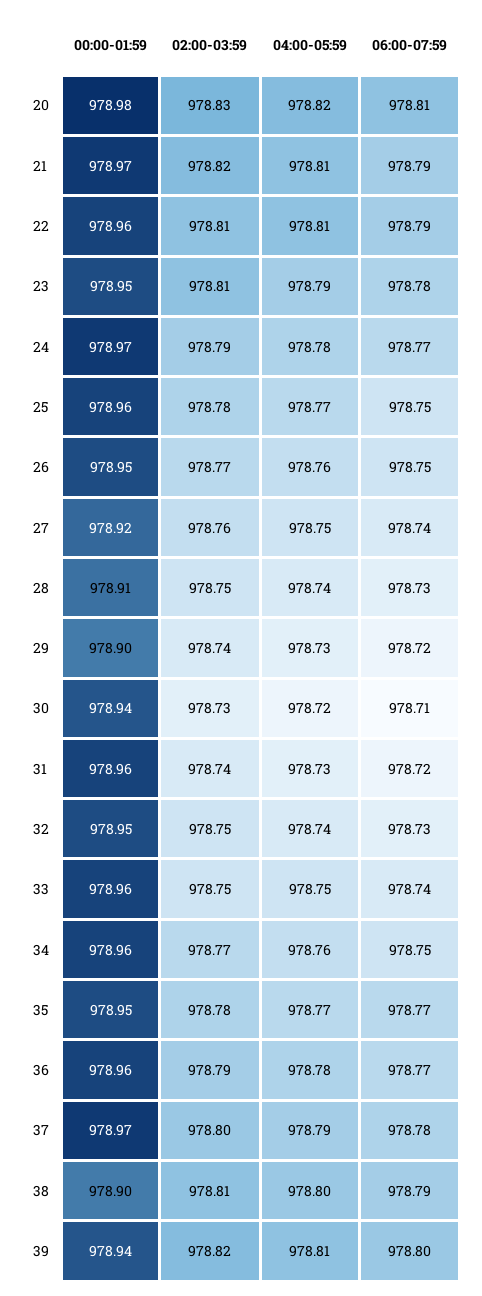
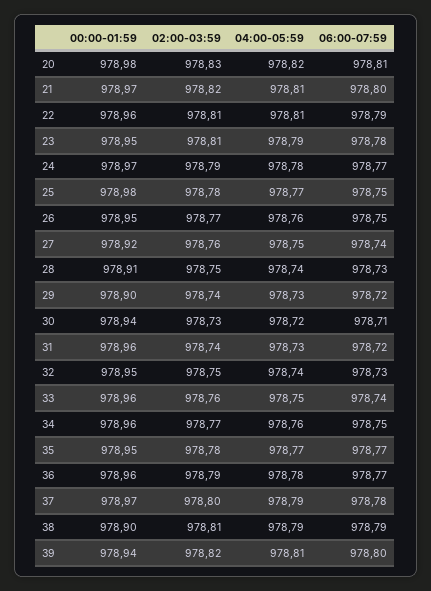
06:00-07:59, 21: 978.79 -> 978.8
00:00-01:59, 25: 978.96 -> 978.98
02:00-03:59, 33: 978.75 -> 978.76
04:00-05:59, 38: 978.8 -> 978.79

